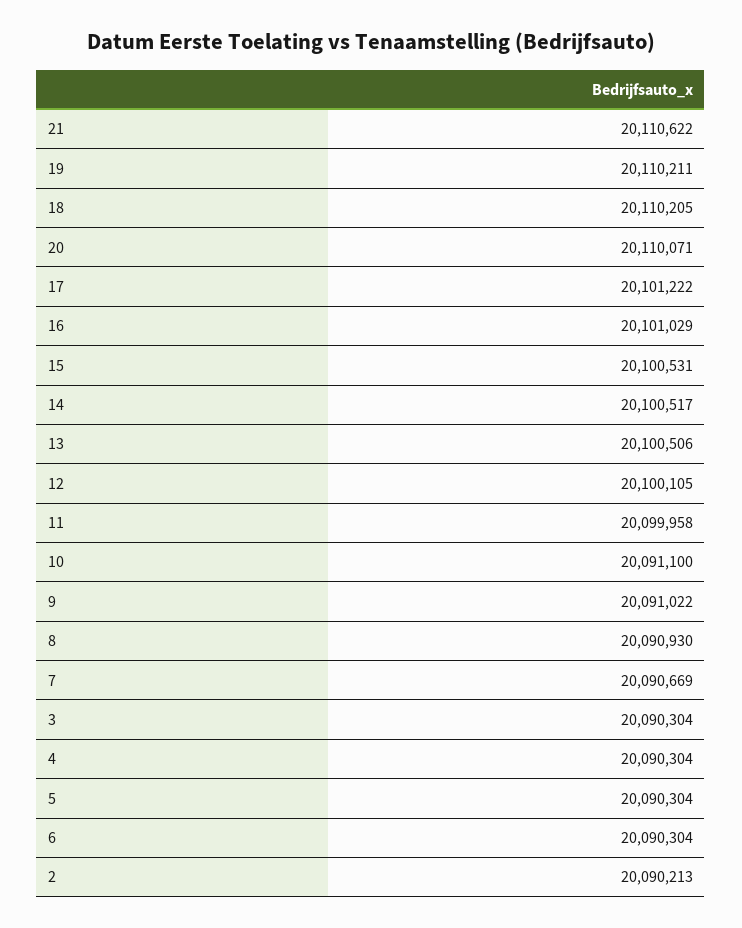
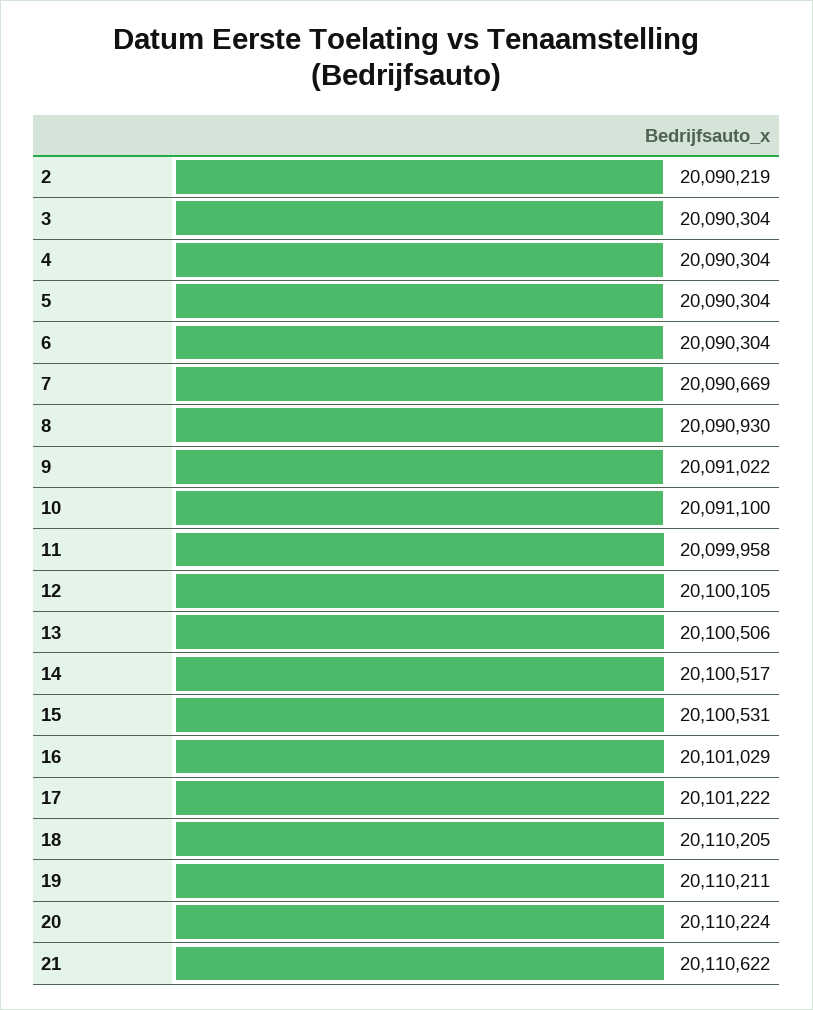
20: 20110071 -> 20110224
2: 20090213 -> 20090219

